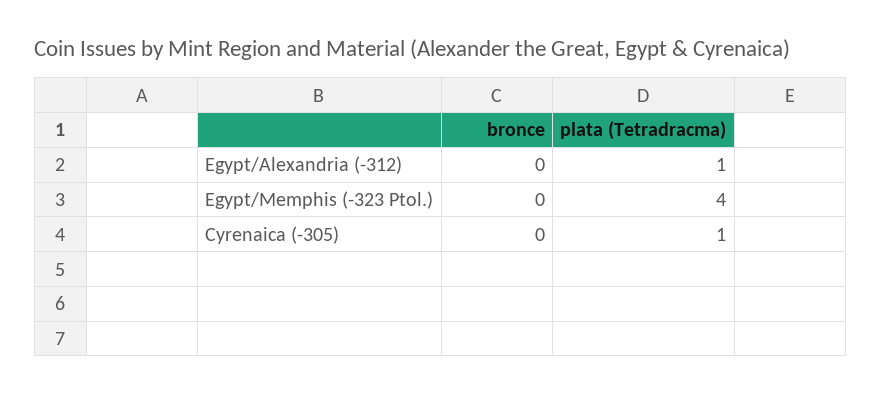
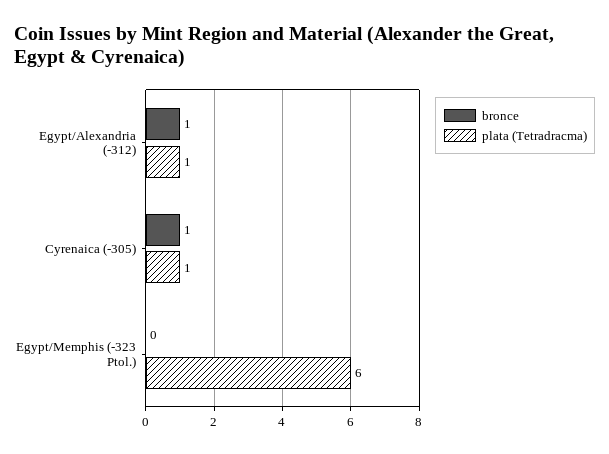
bronce, Egypt/Alexandria (-312): 0 -> 1
plata (Tetradracma), Egypt/Memphis (-323 Ptol.): 4 -> 6
bronce, Cyrenaica (-305): 0 -> 1

